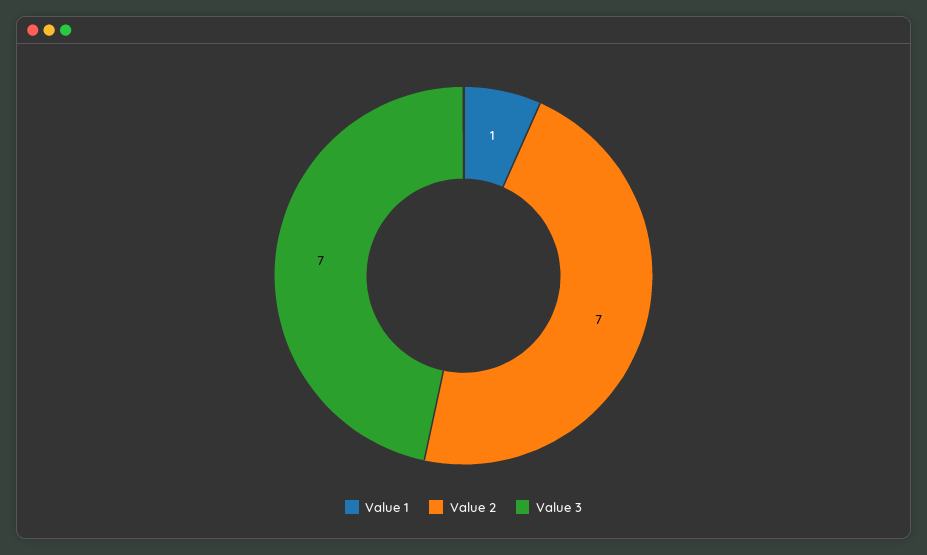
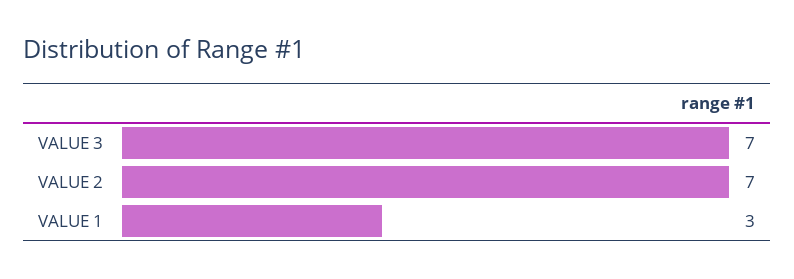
Value 1: 1 -> 3

